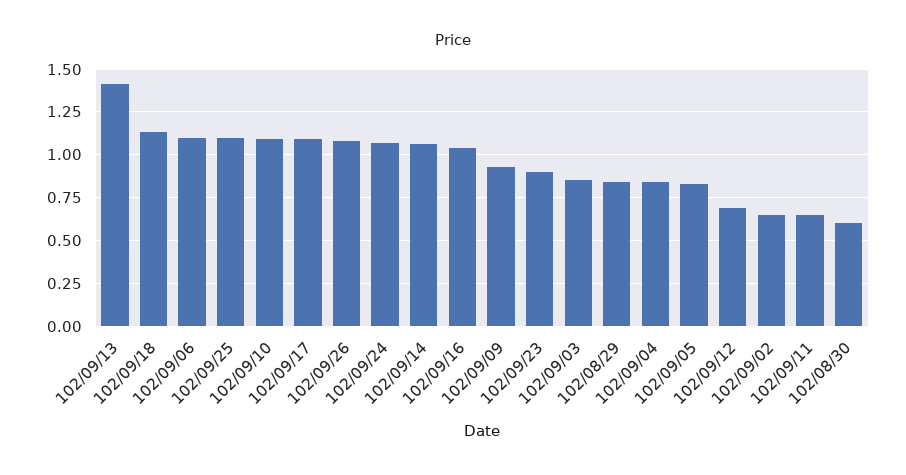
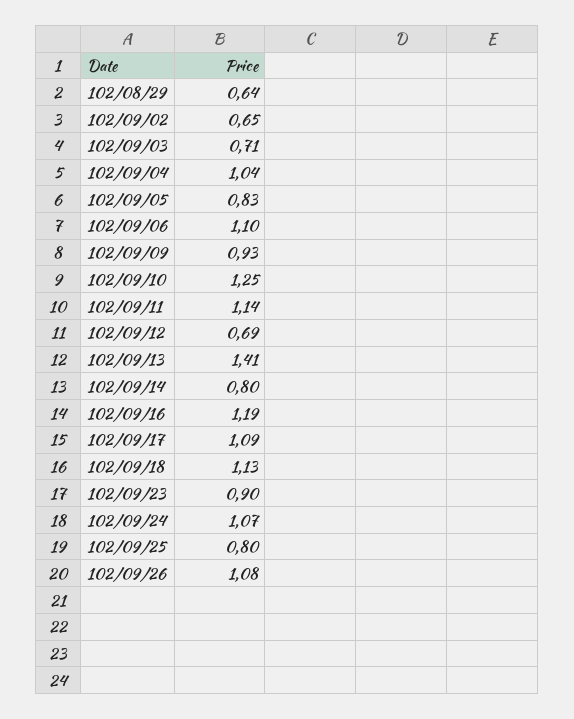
102/09/25: 1.1 -> 0.8
102/09/10: 1.1 -> 1.25
102/09/14: 1.05 -> 0.8
102/09/16: 1.05 -> 1.19
102/09/03: 0.85 -> 0.71
102/08/29: 0.85 -> 0.64
102/09/04: 0.85 -> 1.04
102/09/11: 0.65 -> 1.14
102/08/30: 0.6 -> none

